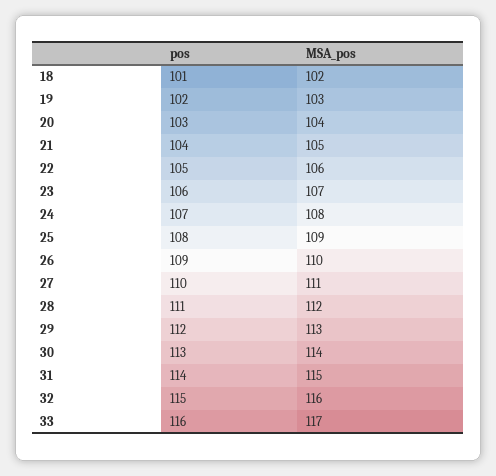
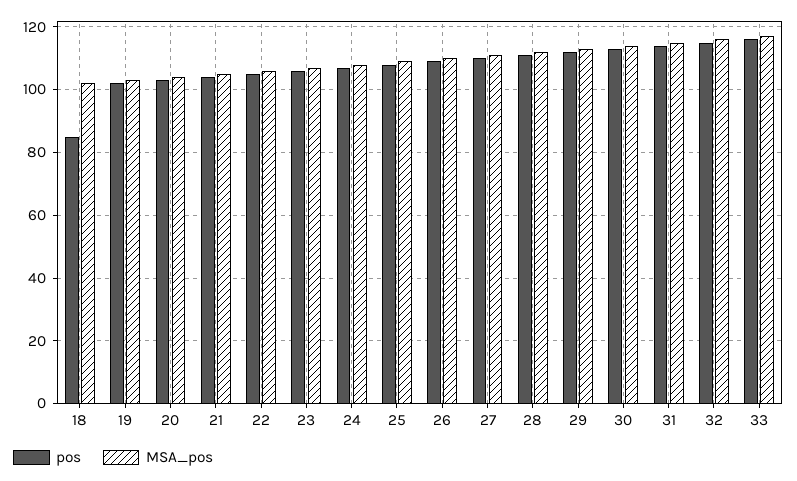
pos, 18: 101 -> 85

